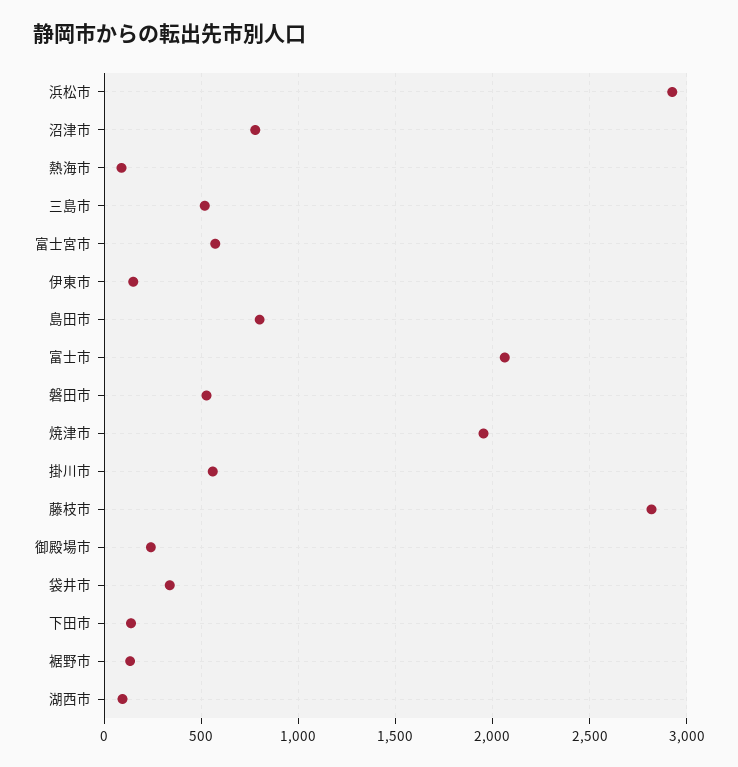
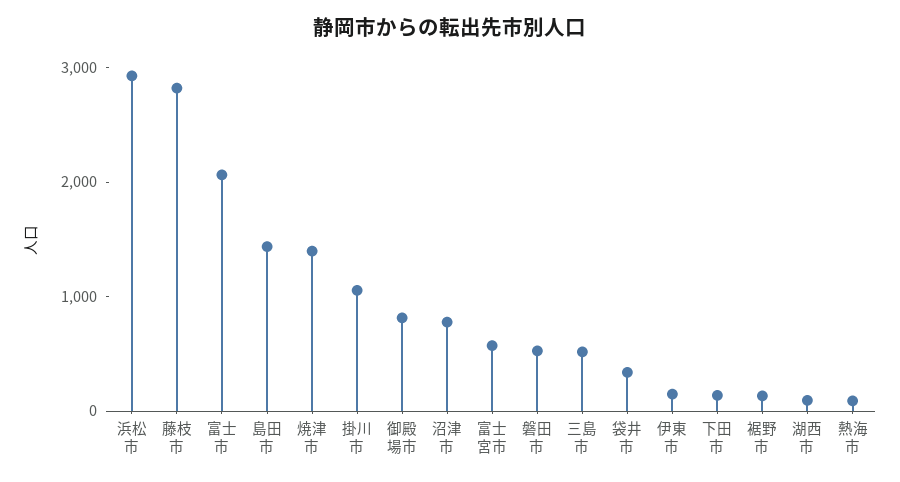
島田市: 800 -> 1400
焼津市: 1950 -> 1400
掛川市: 550 -> 1000
御殿場市: 250 -> 800

